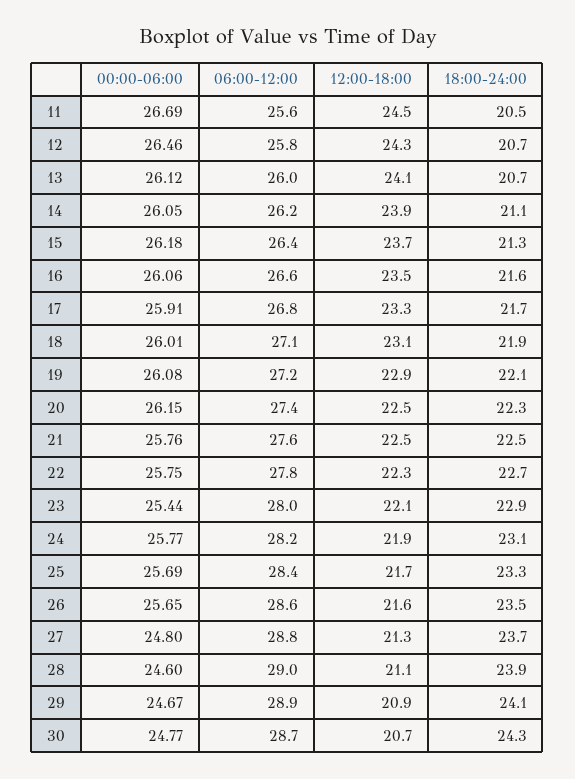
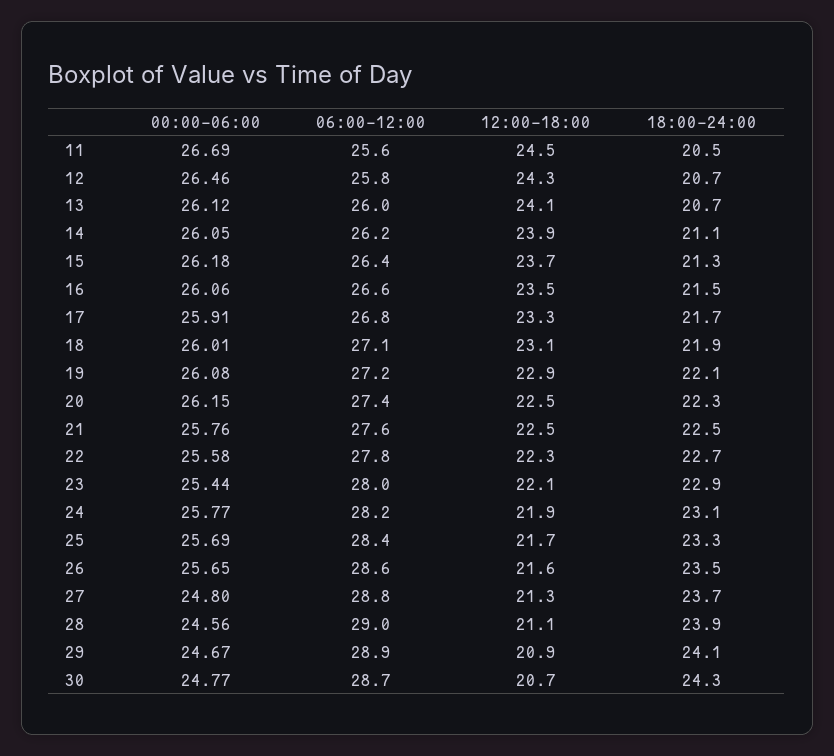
18:00-24:00, 16: 21.6 -> 21.5
00:00-06:00, 22: 25.75 -> 25.58
00:00-06:00, 28: 24.6 -> 24.56

